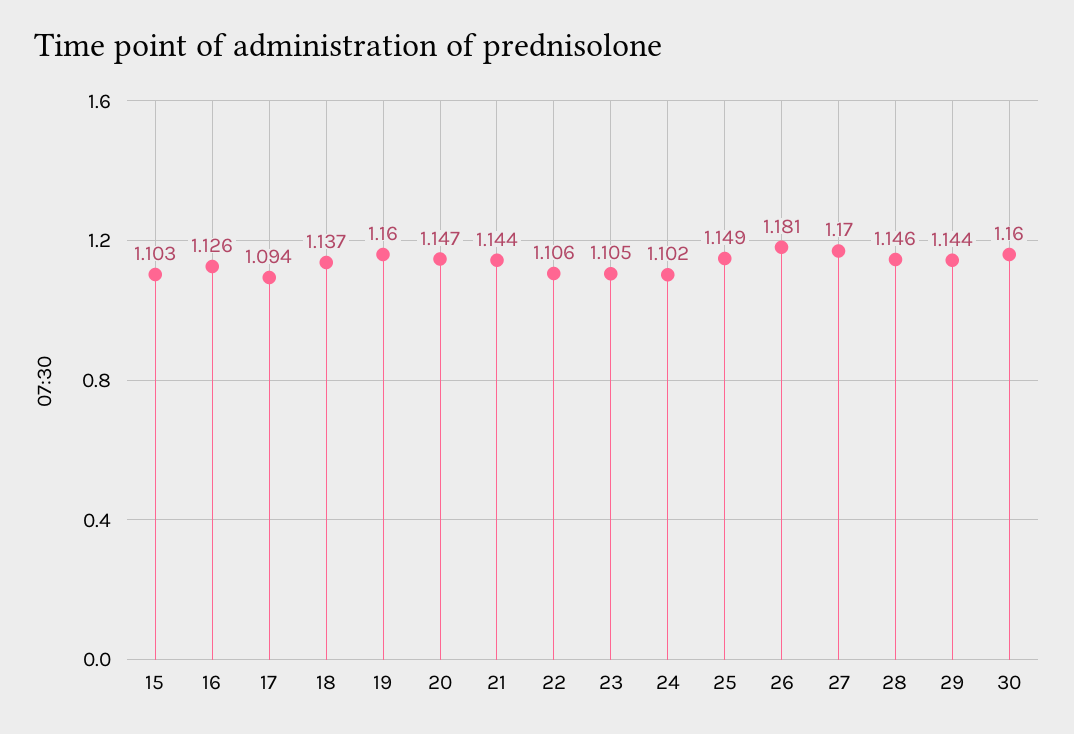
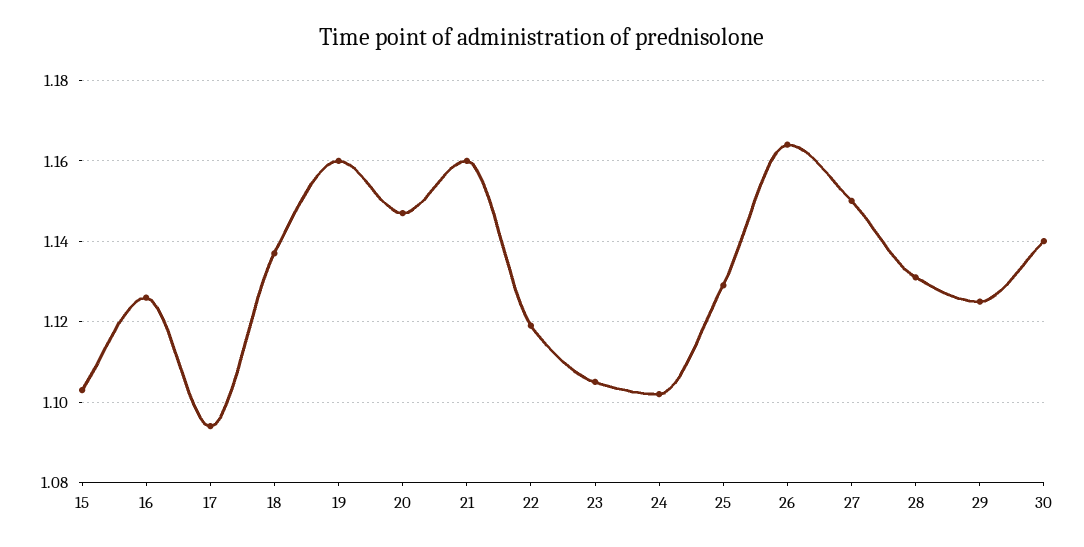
21: 1.144 -> 1.16
22: 1.106 -> 1.12
25: 1.149 -> 1.13
26: 1.181 -> 1.165
27: 1.17 -> 1.15
28: 1.146 -> 1.13
29: 1.144 -> 1.125
30: 1.16 -> 1.14

